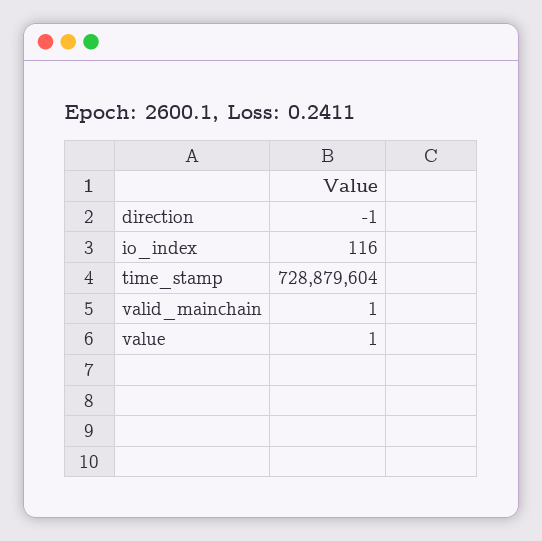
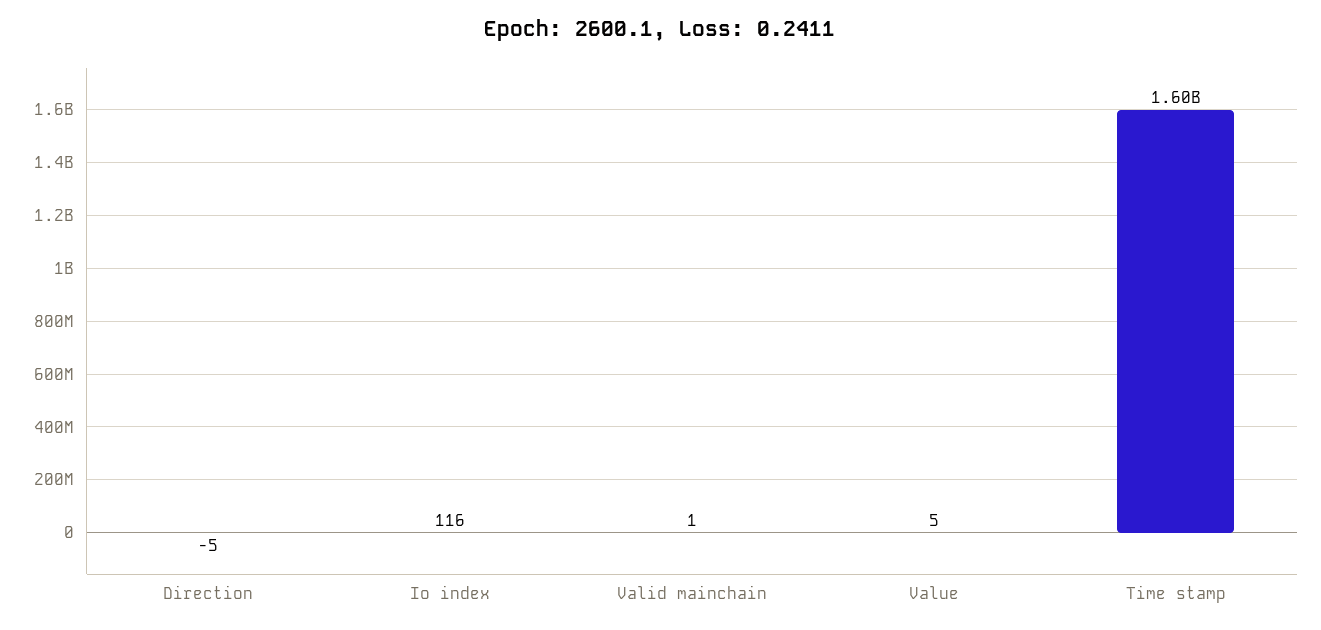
direction: -1 -> -5
time_stamp: 728879604 -> 1600000000
value: 1 -> 5

